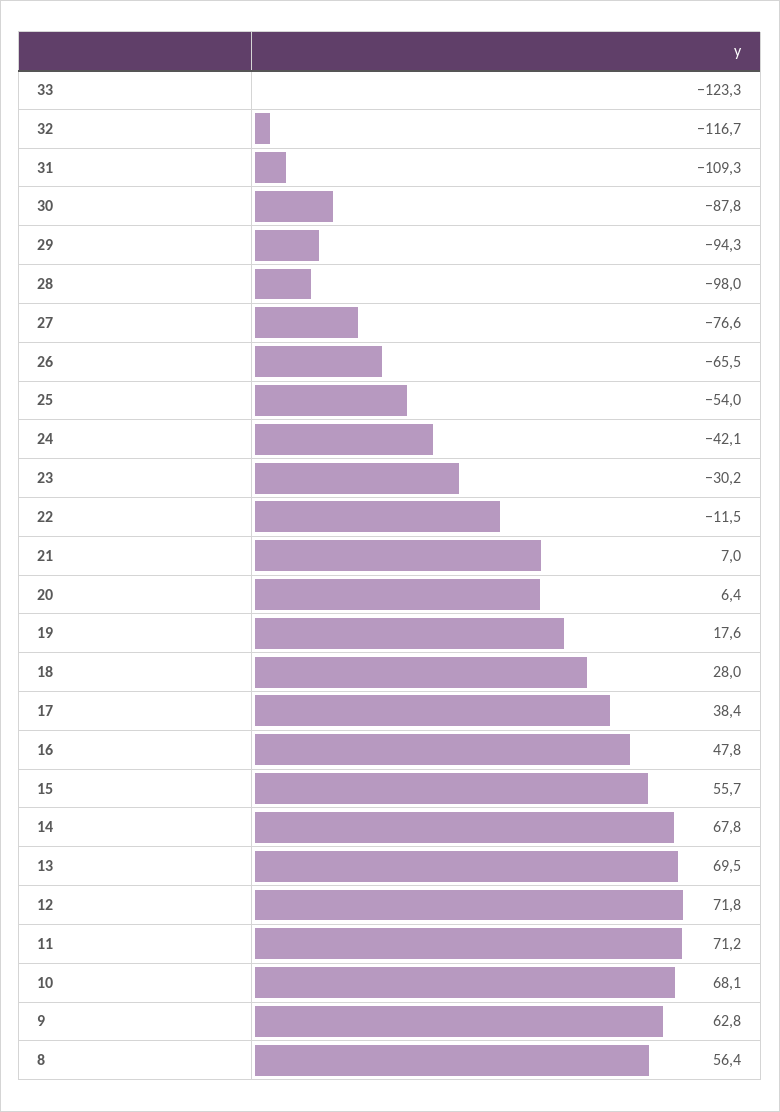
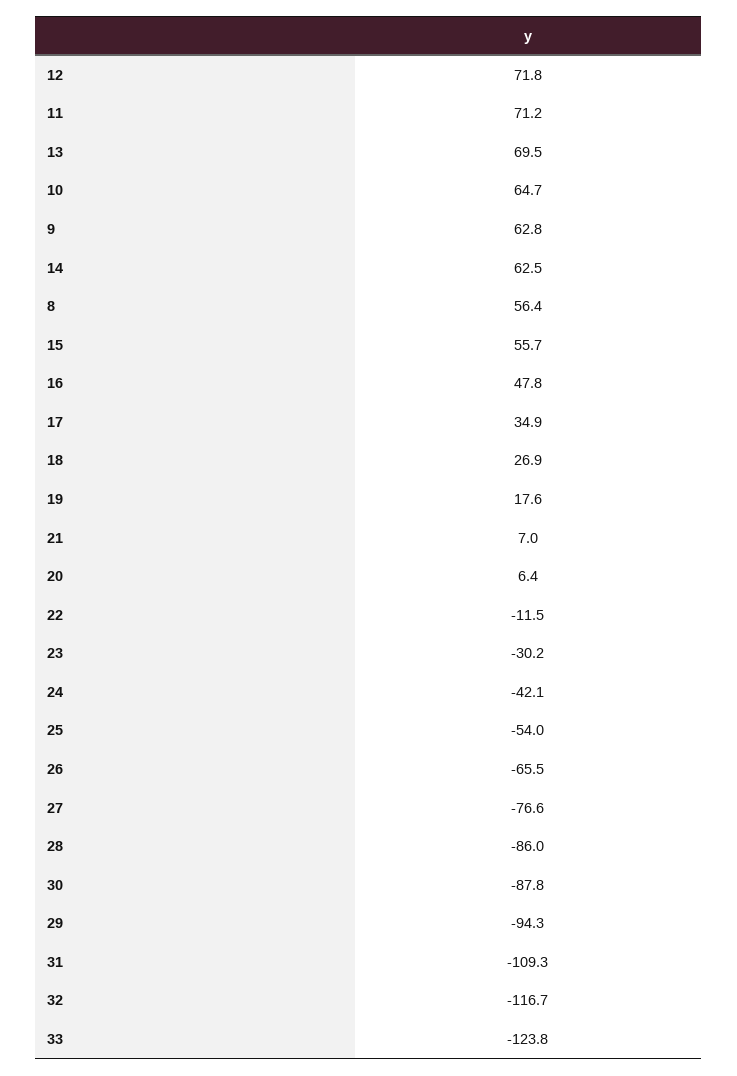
33: -123.3 -> -123.8
28: -98 -> -86
18: 28 -> 26.9
17: 38.4 -> 34.9
14: 67.8 -> 62.5
10: 68.1 -> 64.7

